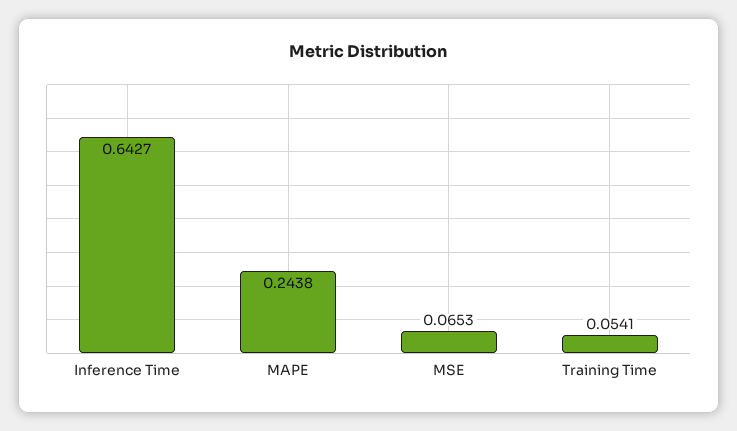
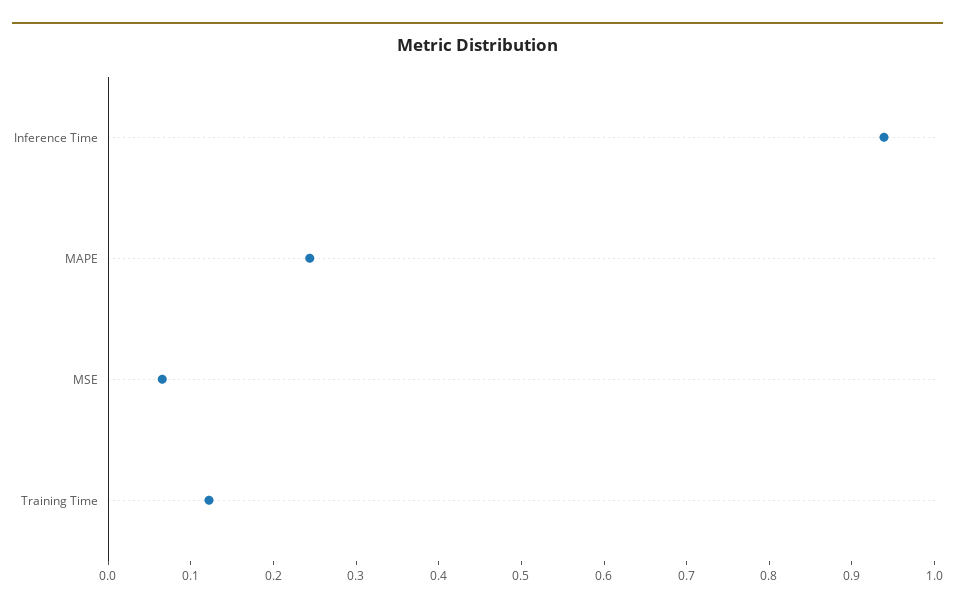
Inference Time: 0.6427 -> 0.94
Training Time: 0.0541 -> 0.12

